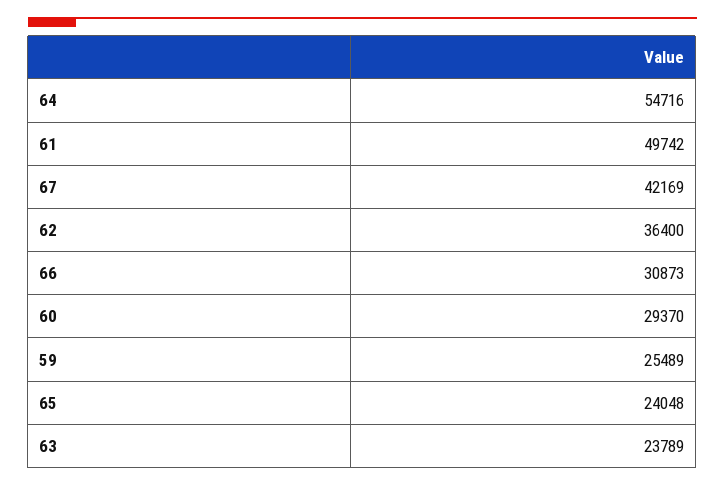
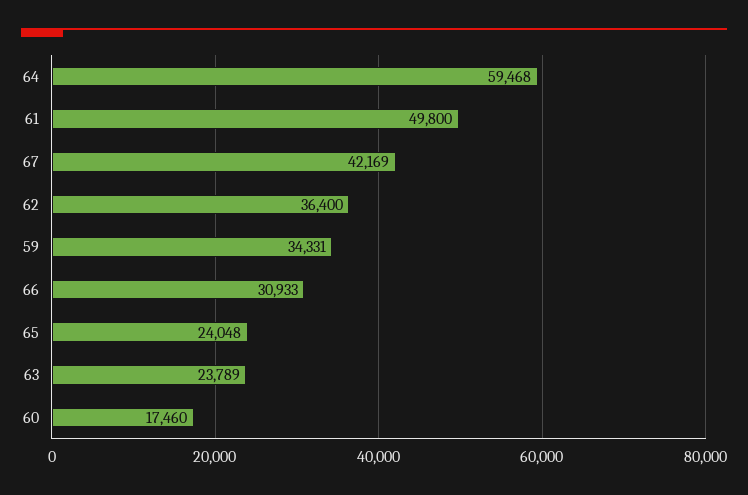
64: 54716 -> 59468
61: 49742 -> 49800
66: 30873 -> 30933
60: 29370 -> 17460
59: 25489 -> 34331

